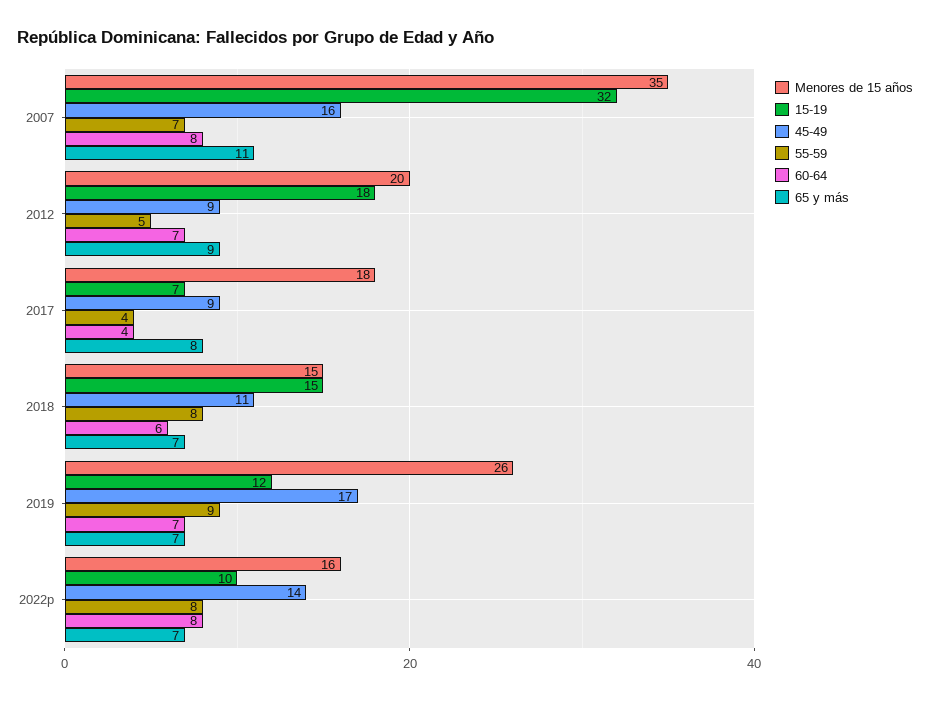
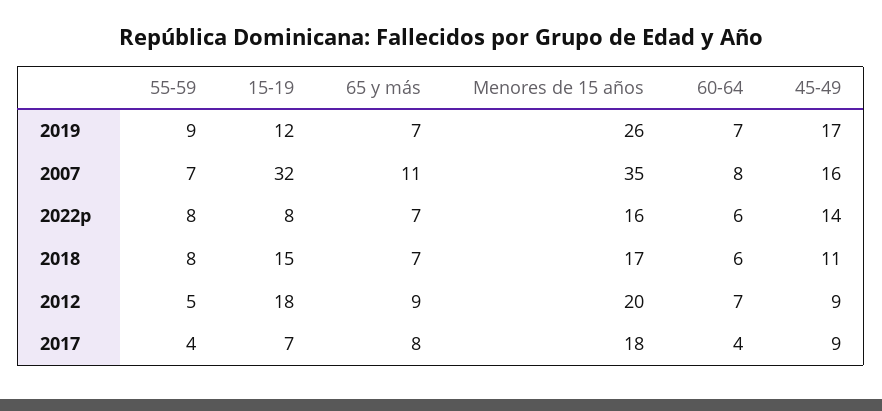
Menores de 15 años, 2018: 15 -> 17
15-19, 2022p: 10 -> 8
60-64, 2022p: 8 -> 6

